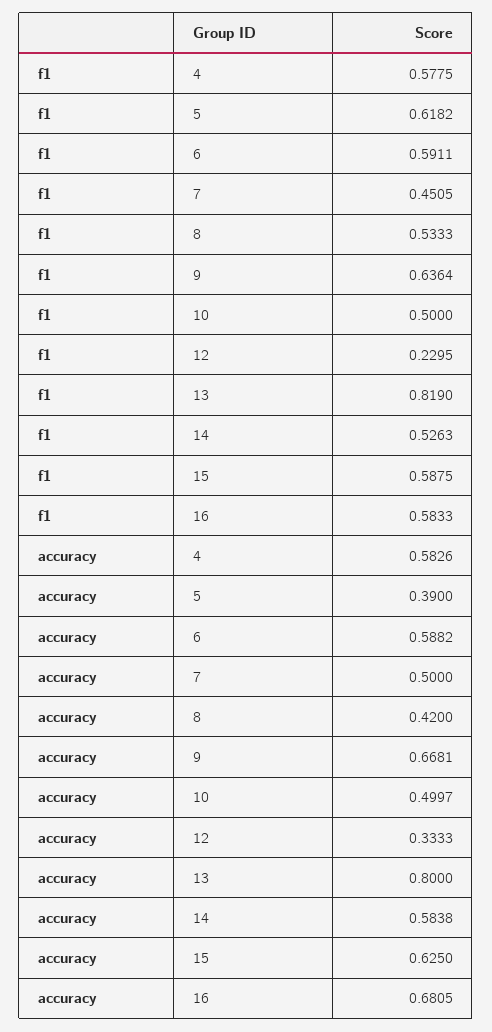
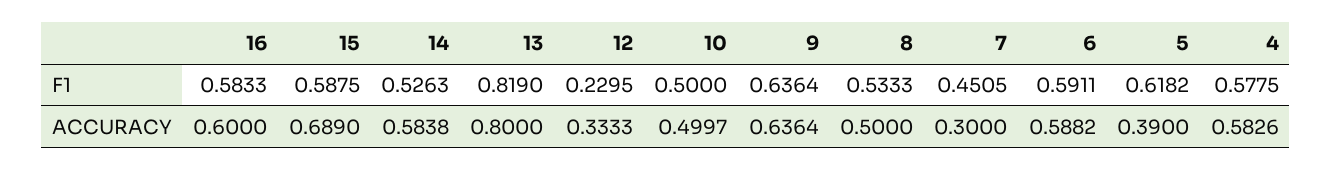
accuracy, 7: 0.5 -> 0.3
accuracy, 8: 0.42 -> 0.5
accuracy, 9: 0.6681 -> 0.6364
accuracy, 15: 0.625 -> 0.689
accuracy, 16: 0.6805 -> 0.6

